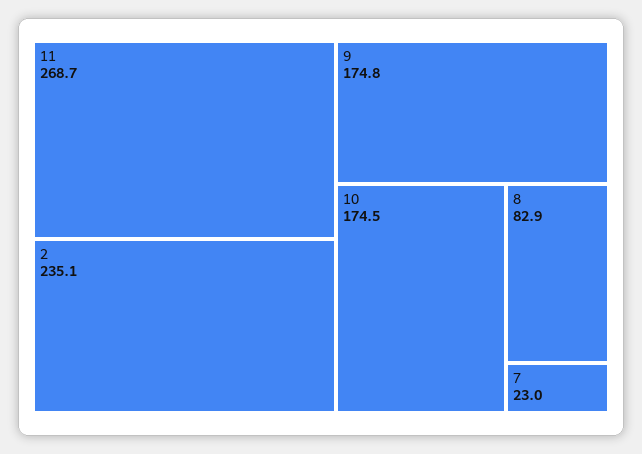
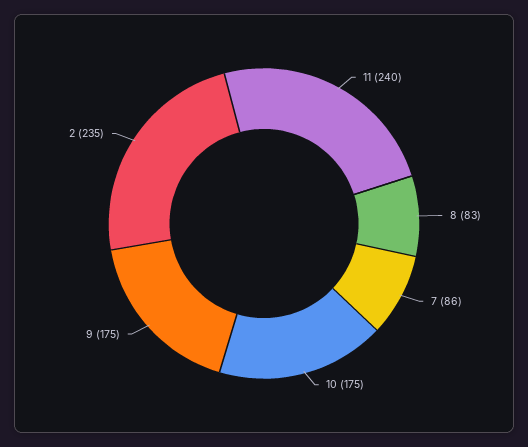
11: 268.7 -> 240
7: 23 -> 86

